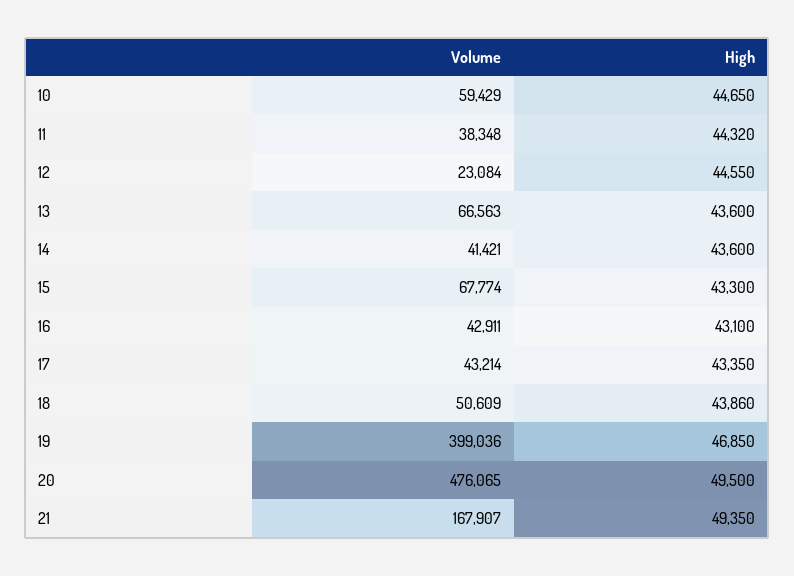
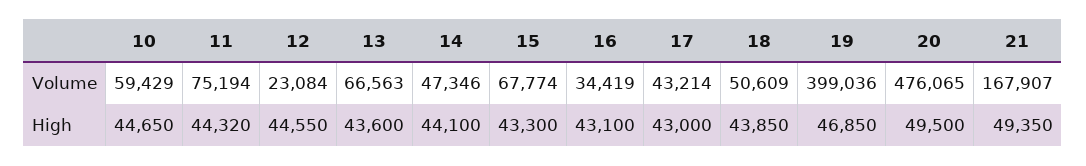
Volume, 11: 38348 -> 75194
Volume, 14: 41421 -> 47346
High, 14: 43600 -> 44100
Volume, 16: 42911 -> 34419
High, 17: 43350 -> 43000
High, 18: 43860 -> 43850

